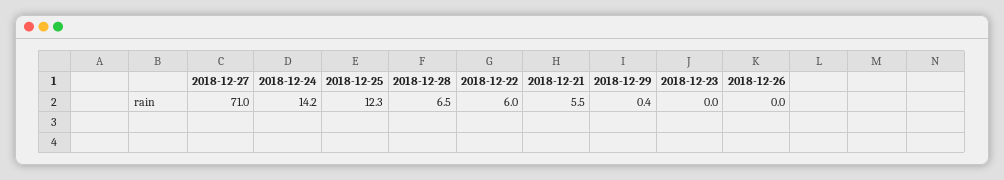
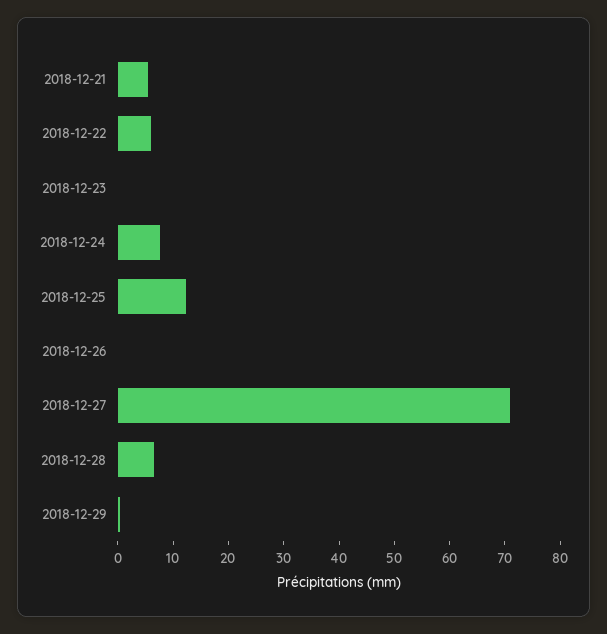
2018-12-24: 14.2 -> 8

